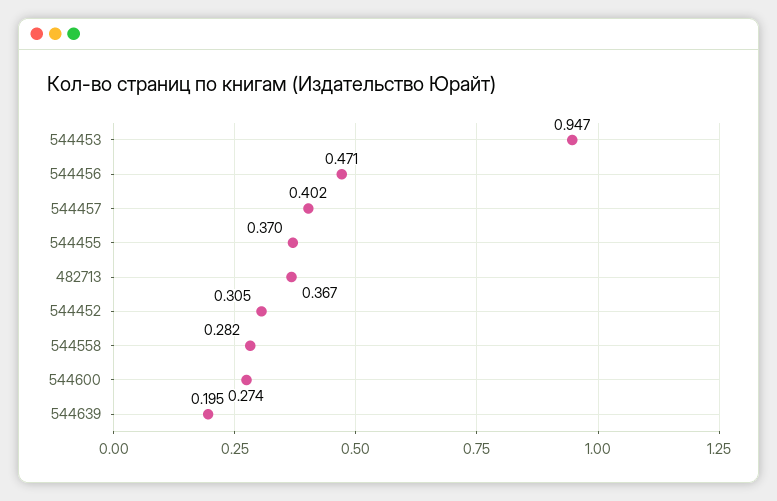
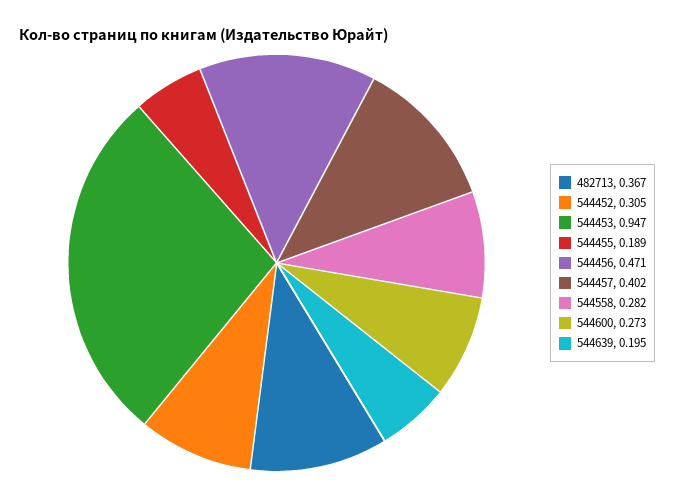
544455: 0.37 -> 0.189
544600: 0.274 -> 0.273

